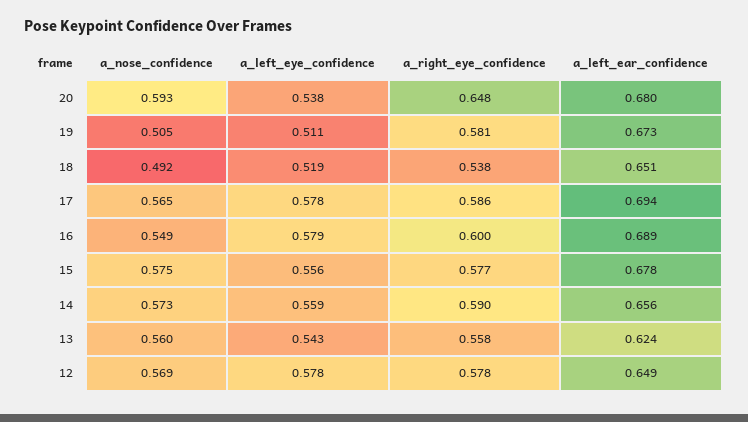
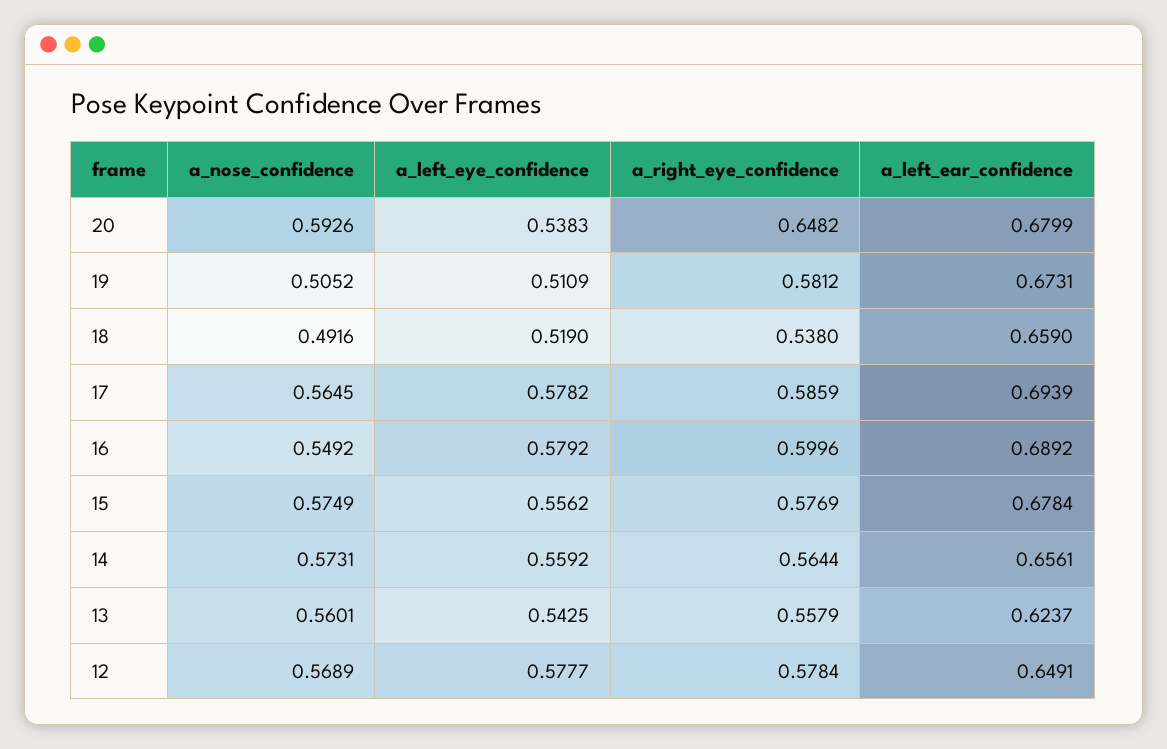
a_left_ear_confidence, 18: 0.651 -> 0.659
a_right_eye_confidence, 14: 0.59 -> 0.5644

